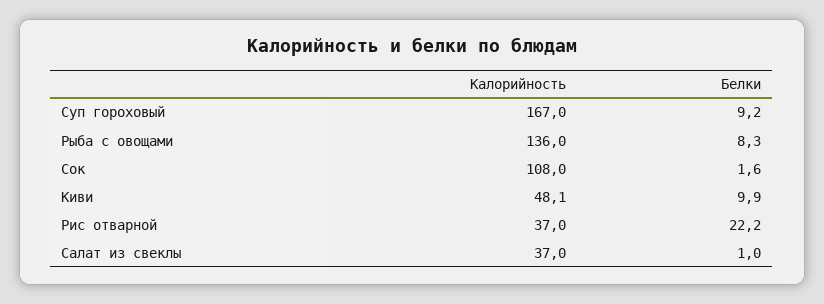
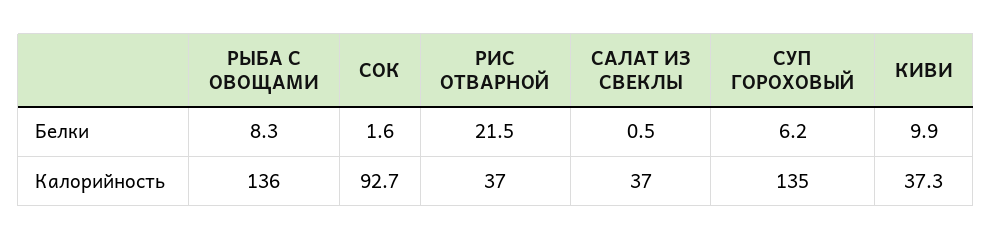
Калорийность, Суп гороховый: 167 -> 135
Белки, Суп гороховый: 9.2 -> 6.2
Калорийность, Сок: 108 -> 92.7
Калорийность, Киви: 48.1 -> 37.3
Белки, Рис отварной: 22.2 -> 21.5
Белки, Салат из свеклы: 1 -> 0.5

